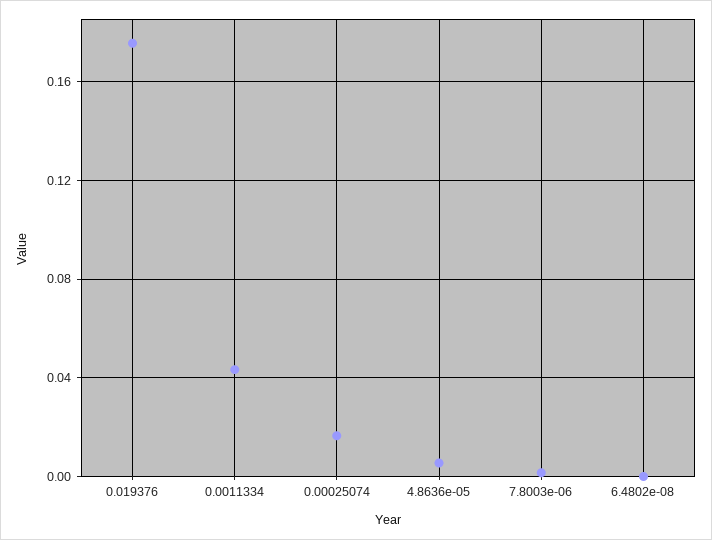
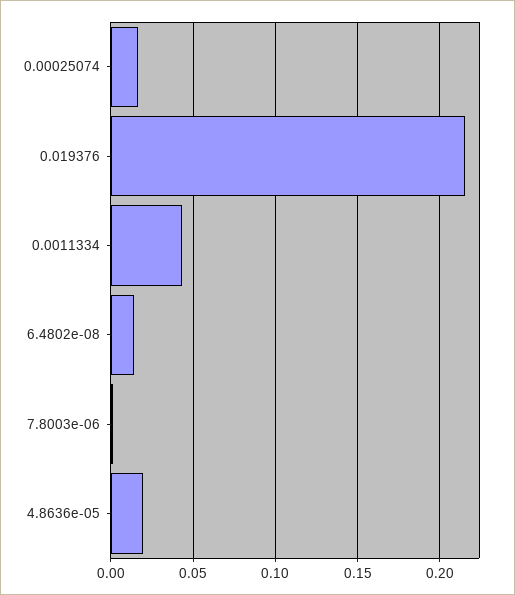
0.019376: 0.175 -> 0.215
4.8636e-05: 0.005 -> 0.02
6.4802e-08: 0 -> 0.015

